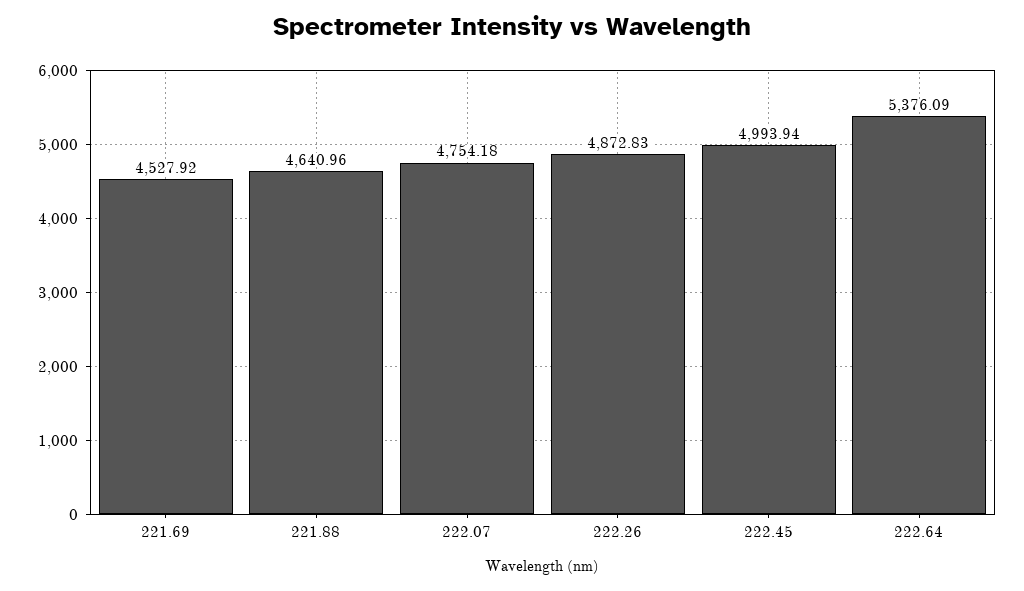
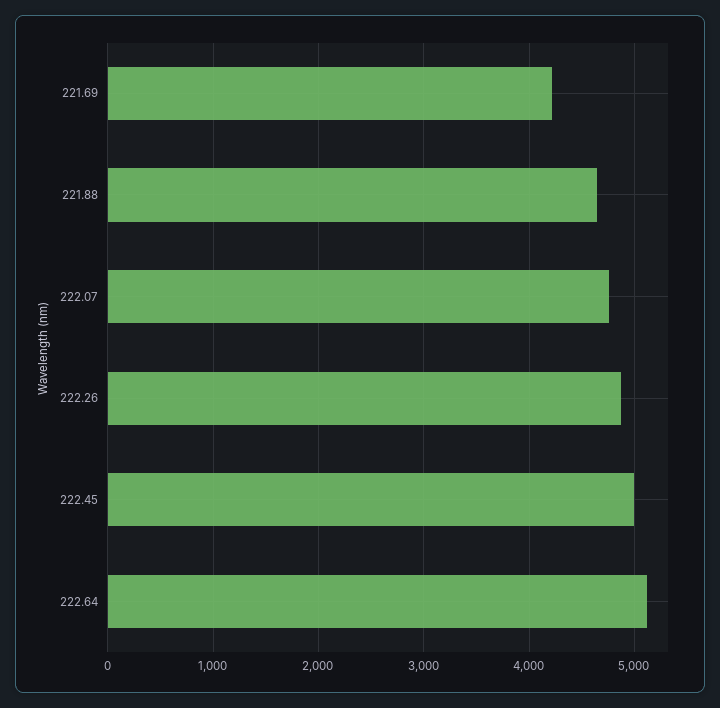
221.69: 4527.92 -> 4200
222.64: 5376.09 -> 5100

